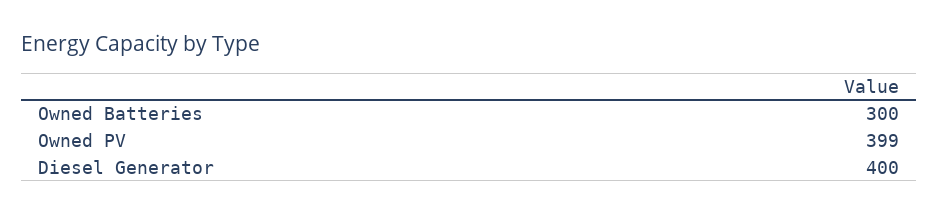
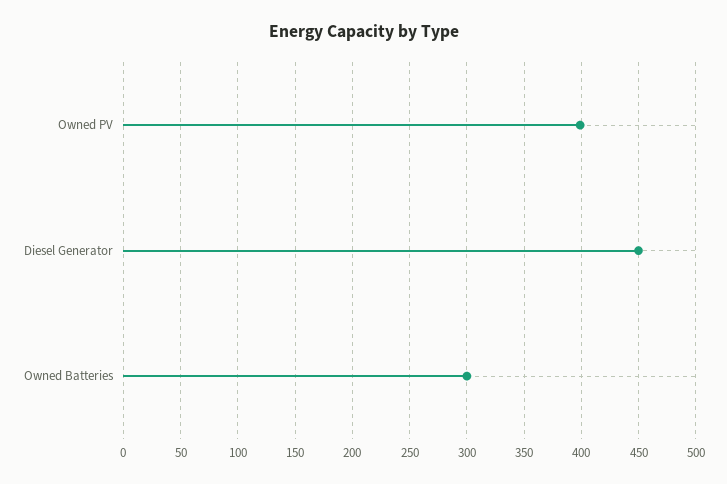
Diesel Generator: 400 -> 450

